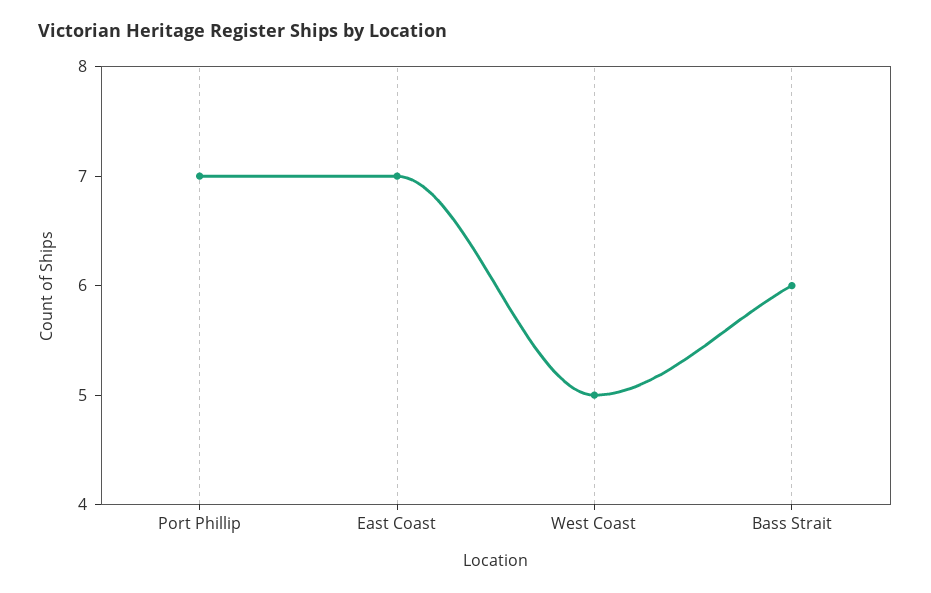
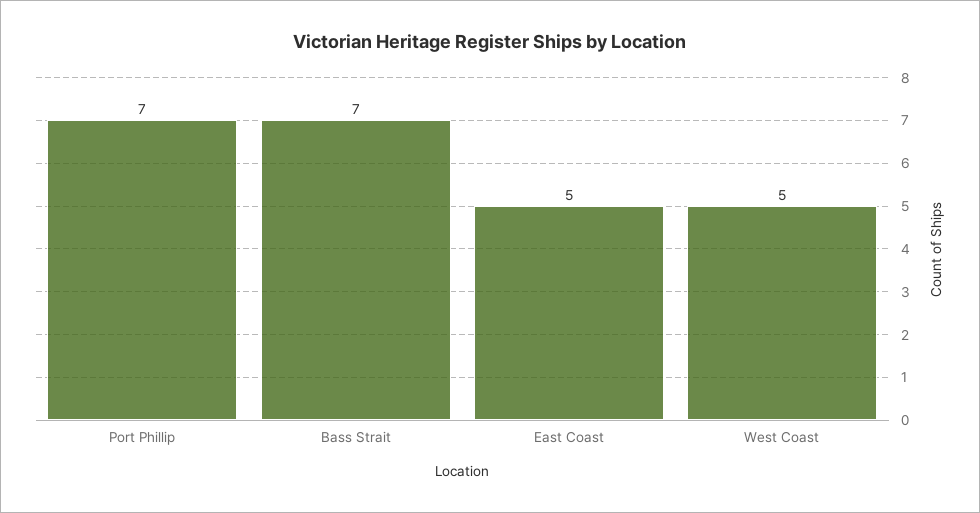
East Coast: 7 -> 5
Bass Strait: 6 -> 7

